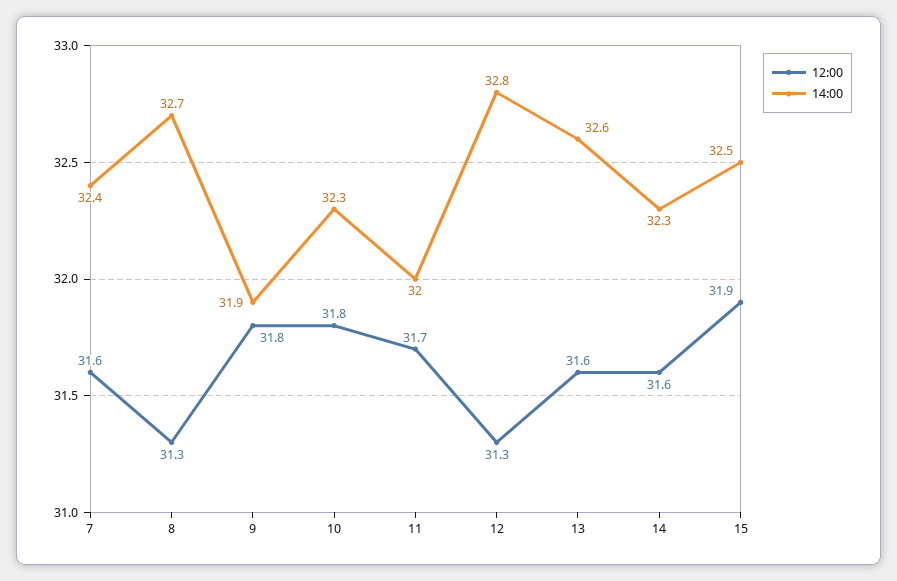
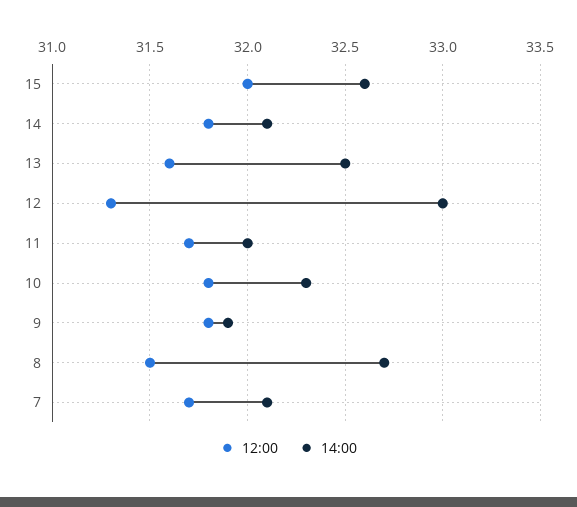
12:00, 7: 31.6 -> 31.7
14:00, 7: 32.4 -> 32.1
12:00, 8: 31.3 -> 31.5
14:00, 12: 32.8 -> 33
14:00, 13: 32.6 -> 32.5
12:00, 14: 31.6 -> 31.8
14:00, 14: 32.3 -> 32.1
12:00, 15: 31.9 -> 32
14:00, 15: 32.5 -> 32.6

